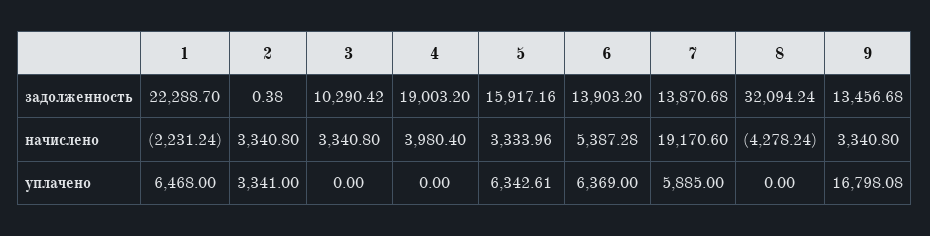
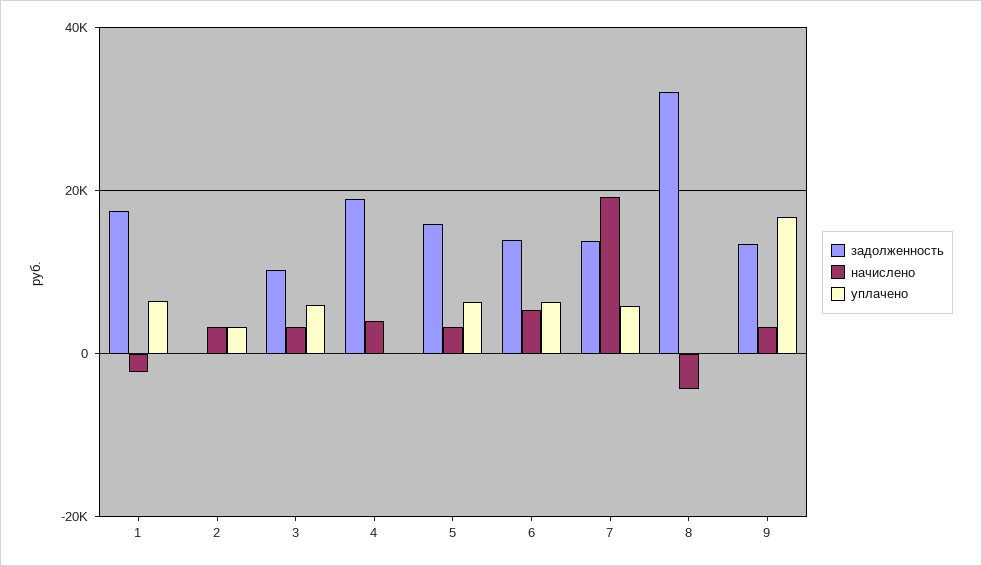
задолженность, 1: 22288.7 -> 18000
уплачено, 3: 0 -> 6000

